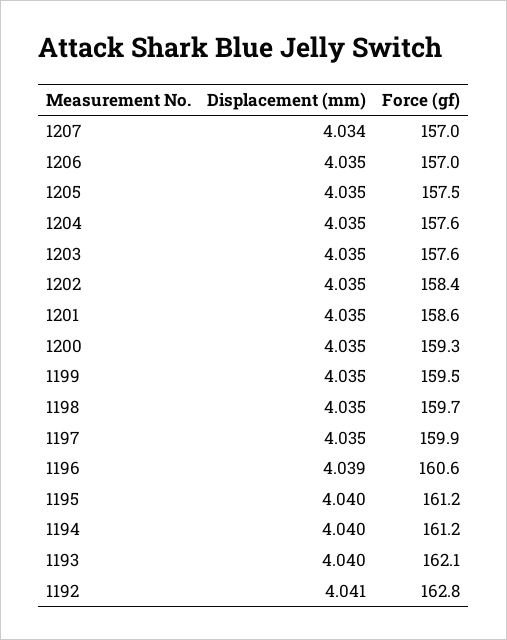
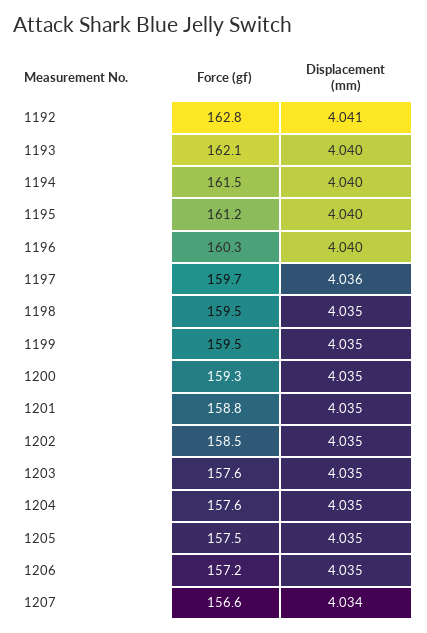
Force (gf), 1207: 157 -> 156.6
Force (gf), 1206: 157 -> 157.2
Force (gf), 1202: 158.4 -> 158.5
Force (gf), 1201: 158.6 -> 158.8
Force (gf), 1198: 159.7 -> 159.5
Displacement (mm), 1197: 4.035 -> 4.036
Force (gf), 1197: 159.9 -> 159.7
Displacement (mm), 1196: 4.039 -> 4.04
Force (gf), 1196: 160.6 -> 160.3
Force (gf), 1194: 161.2 -> 161.5

